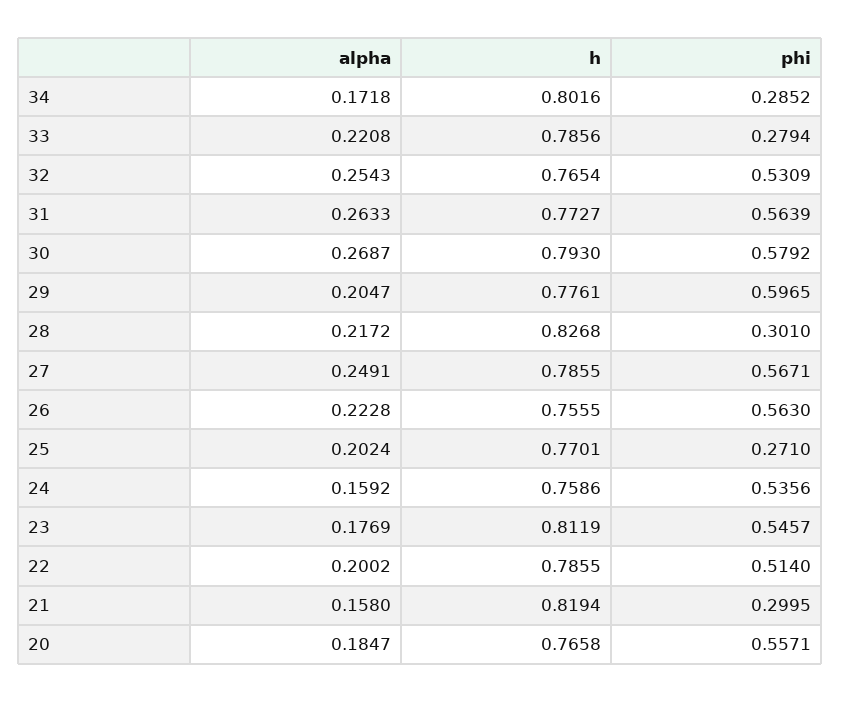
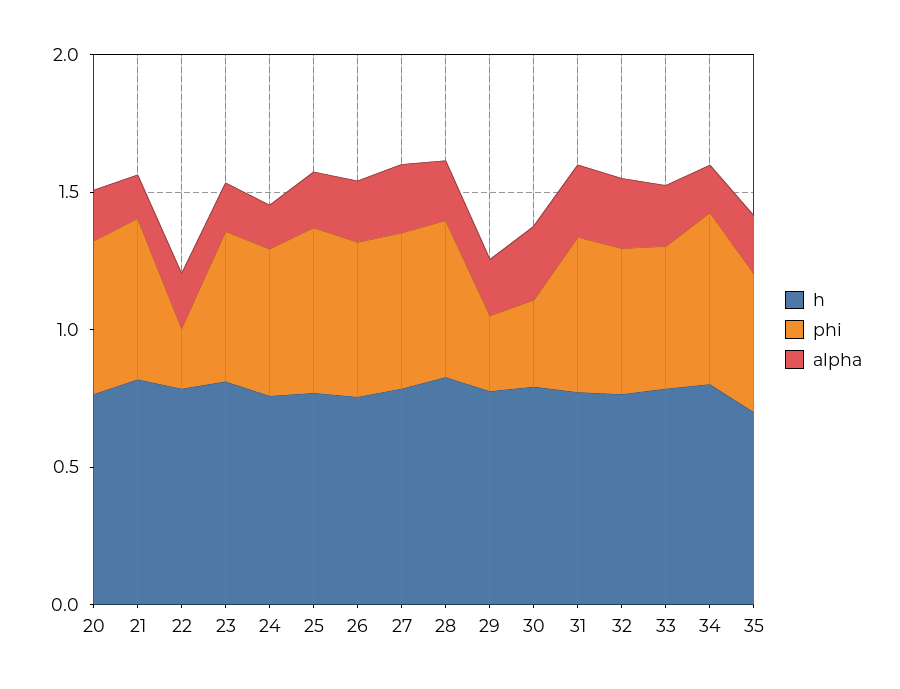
phi, 34: 0.2852 -> 0.6
phi, 33: 0.2794 -> 0.5
phi, 30: 0.5792 -> 0.3
phi, 29: 0.5965 -> 0.3
phi, 28: 0.301 -> 0.6
phi, 25: 0.271 -> 0.6
phi, 22: 0.514 -> 0.2
phi, 21: 0.2995 -> 0.6
h, 35: none -> 0.7
phi, 35: none -> 0.5
alpha, 35: none -> 0.2

